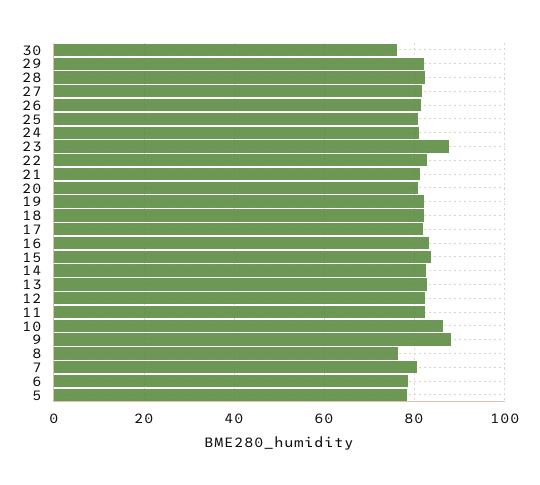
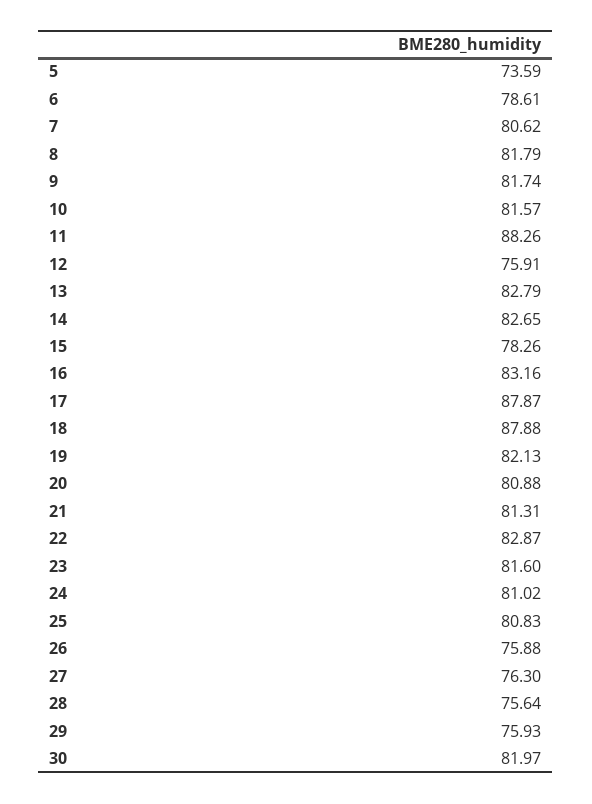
30: 76 -> 81.97
29: 82 -> 75.93
28: 82 -> 75.64
27: 82 -> 76.3
26: 82 -> 75.88
23: 88 -> 81.6
18: 82 -> 87.88
17: 82 -> 87.87
15: 84 -> 78.26
12: 82 -> 75.91
11: 82 -> 88.26
10: 86 -> 81.57
9: 88 -> 81.74
8: 76 -> 81.79
5: 78 -> 73.59

